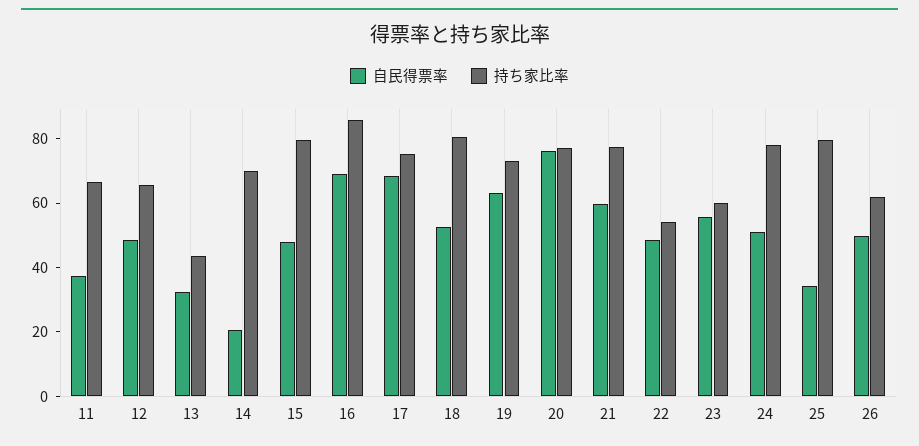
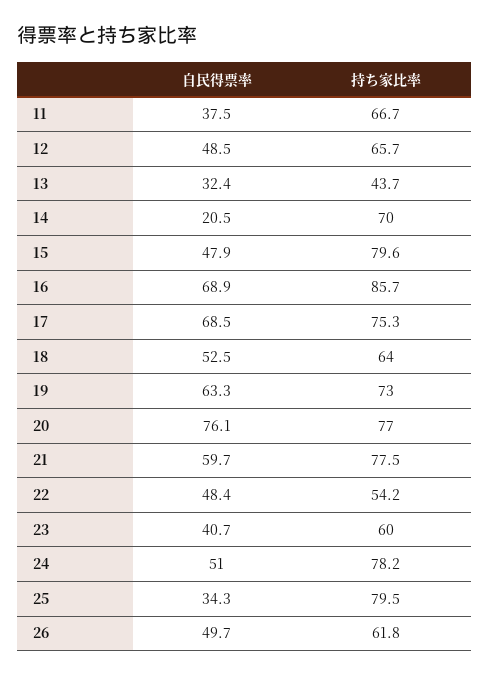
持ち家比率, 18: 80 -> 64
自民得票率, 23: 55 -> 40.7

